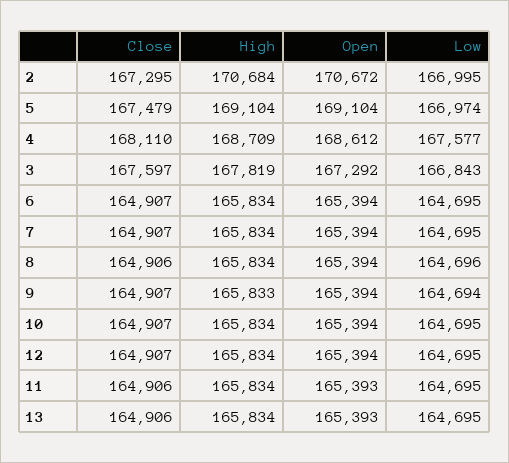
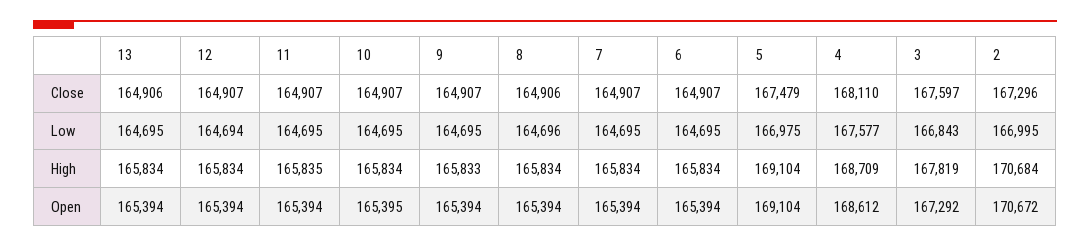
Close, 2: 167295 -> 167296
Low, 5: 166974 -> 166975
Low, 9: 164694 -> 164695
Open, 10: 165394 -> 165395
Low, 12: 164695 -> 164694
Close, 11: 164906 -> 164907
High, 11: 165834 -> 165835
Open, 11: 165393 -> 165394
Open, 13: 165393 -> 165394

